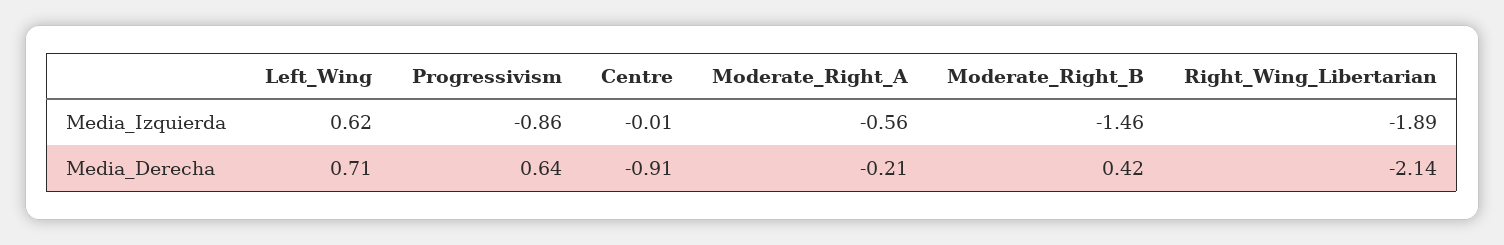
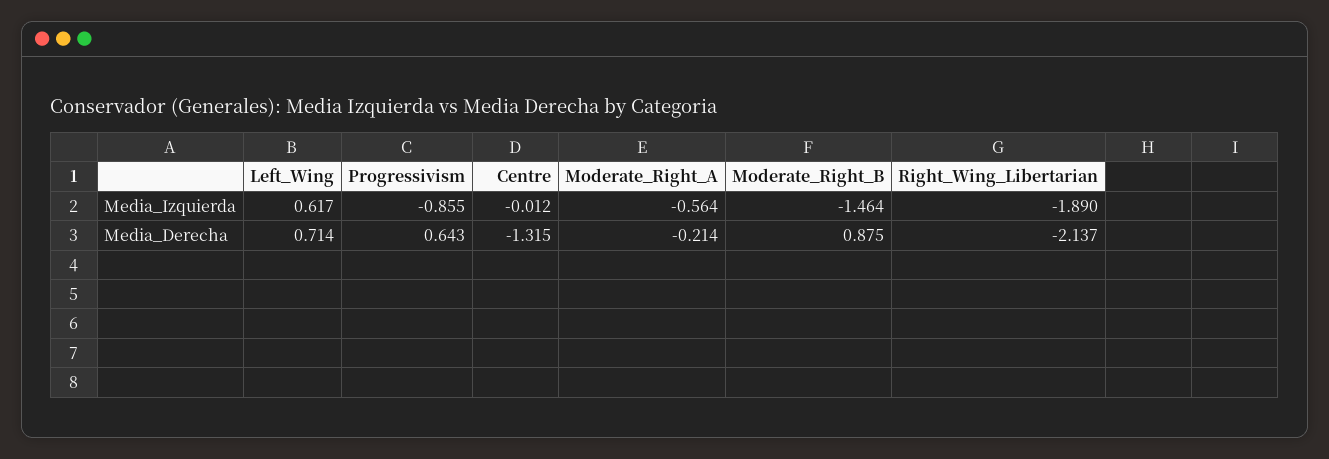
Centre, Media_Derecha: -0.91 -> -1.315
Moderate_Right_B, Media_Derecha: 0.42 -> 0.875

